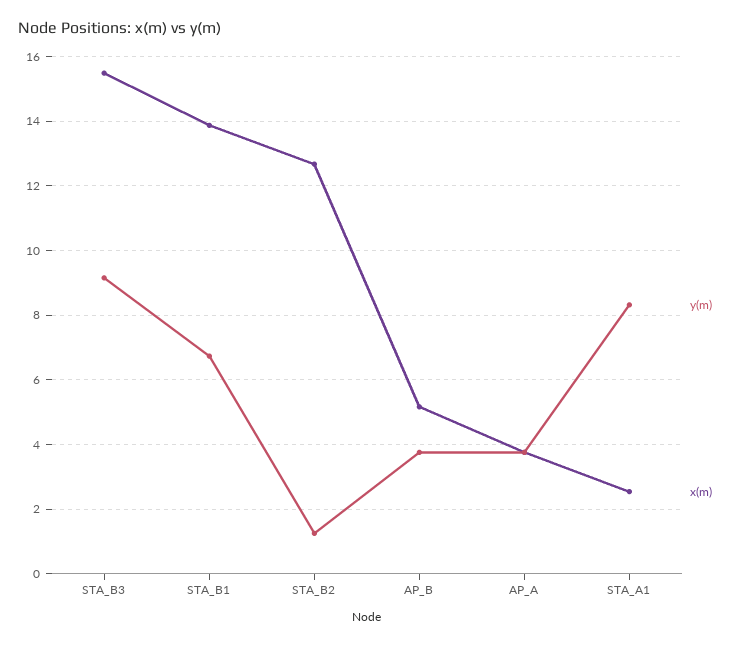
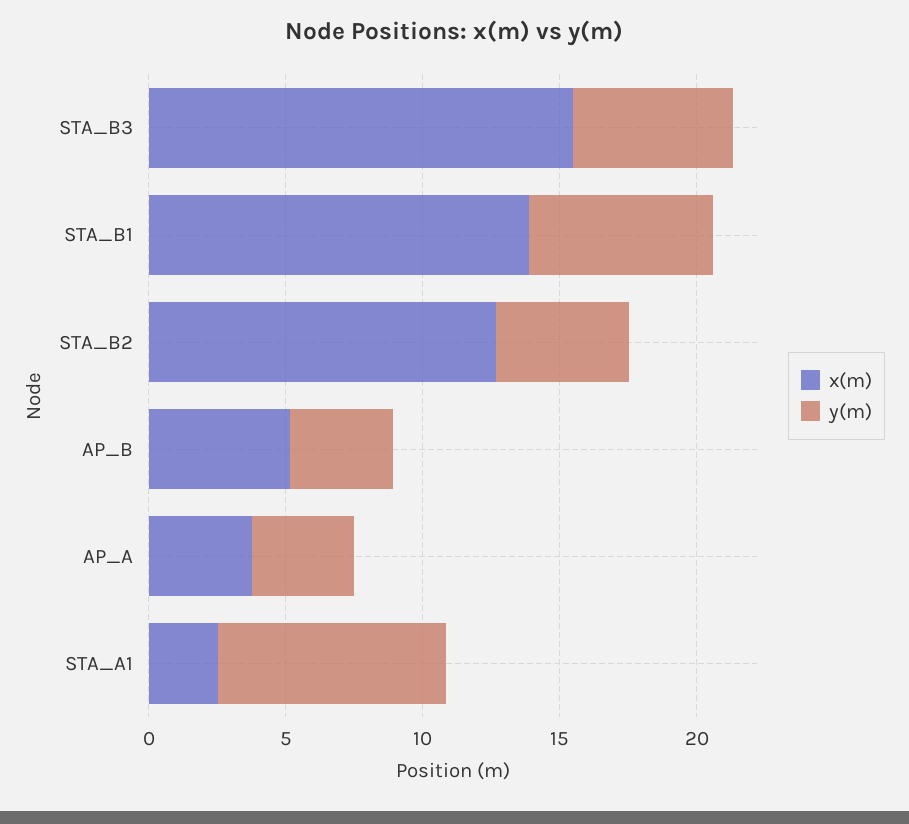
y(m), STA_B3: 9.2 -> 6
y(m), STA_B2: 1.2 -> 5

